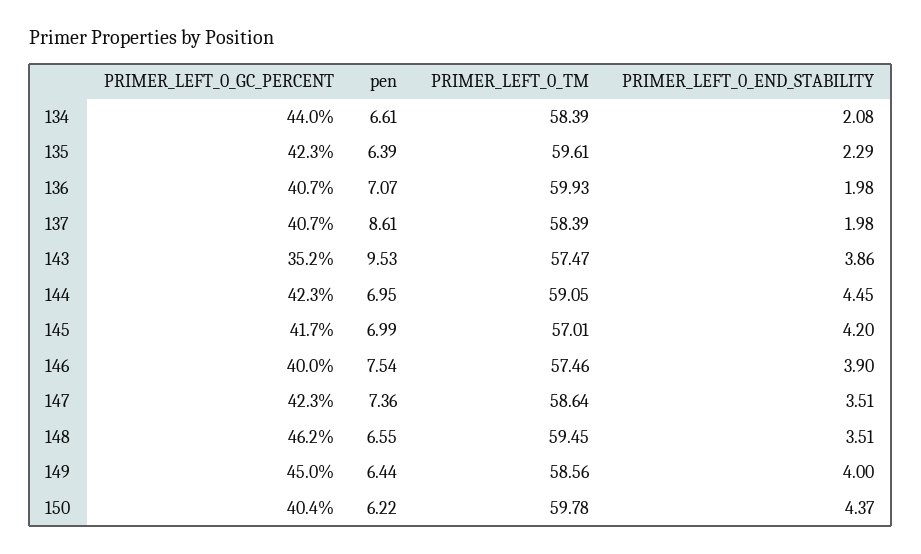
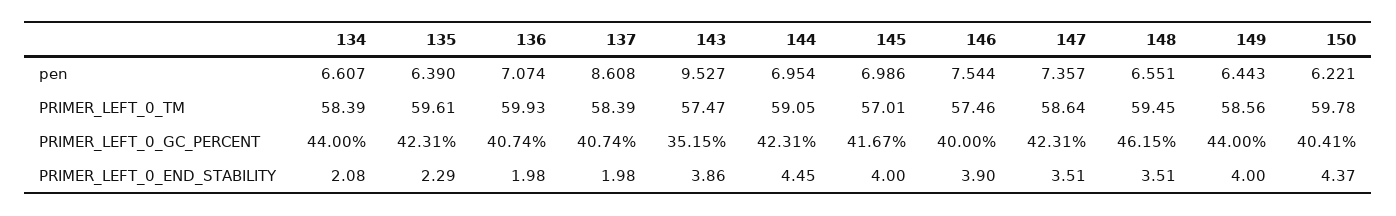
PRIMER_LEFT_0_END_STABILITY, 145: 4.2 -> 4
PRIMER_LEFT_0_GC_PERCENT, 149: 45 -> 44

